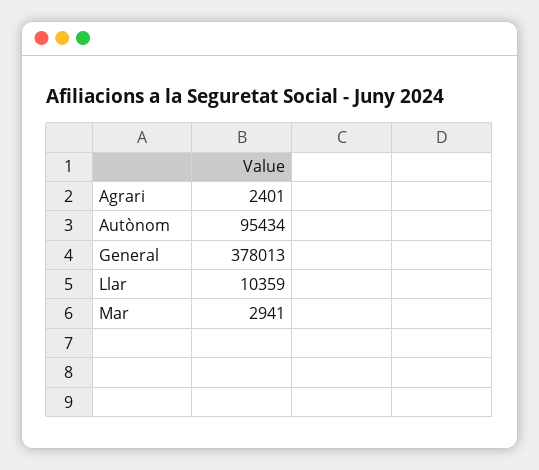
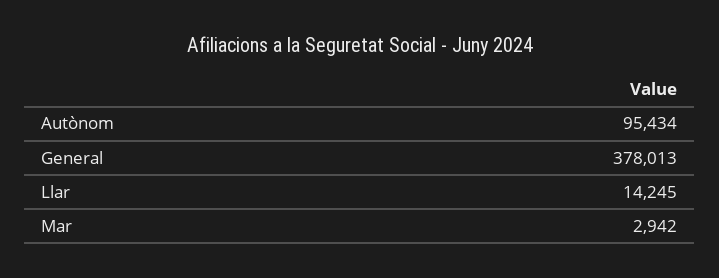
Agrari: 2401 -> none
Llar: 10359 -> 14245
Mar: 2941 -> 2942

